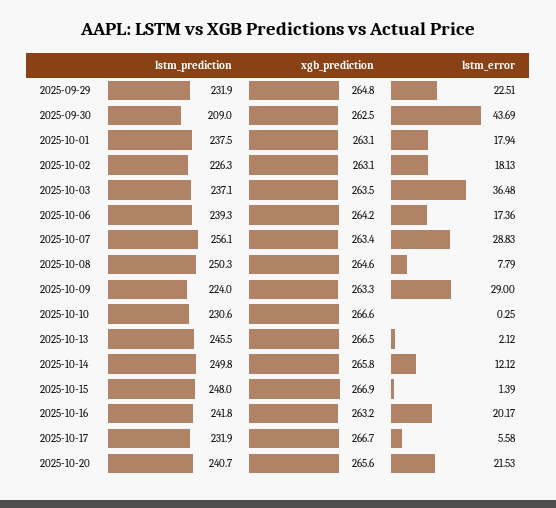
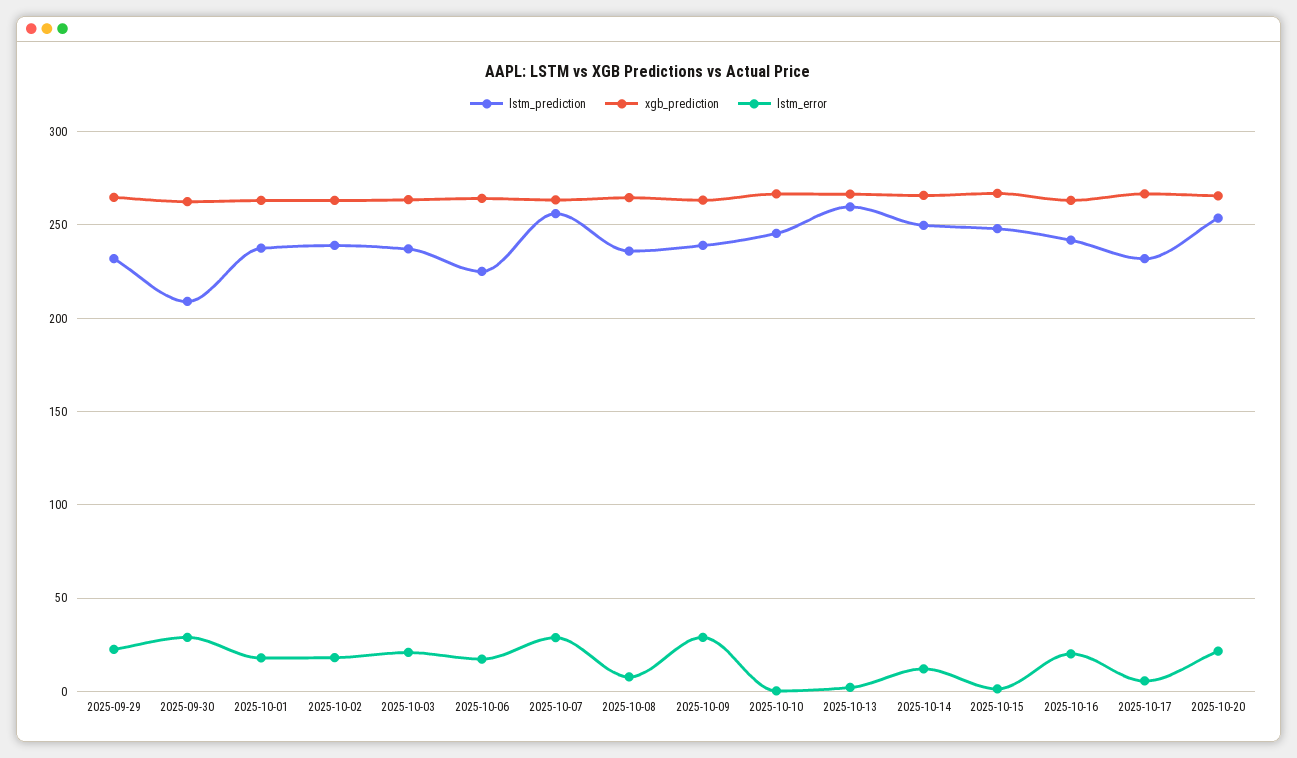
lstm_error, 2025-09-30: 43.69 -> 30
lstm_prediction, 2025-10-02: 226.3 -> 240
lstm_error, 2025-10-03: 36.48 -> 20
lstm_prediction, 2025-10-06: 239.3 -> 225
lstm_prediction, 2025-10-08: 250.3 -> 235
lstm_prediction, 2025-10-09: 224 -> 240
lstm_prediction, 2025-10-10: 230.6 -> 245
lstm_prediction, 2025-10-13: 245.5 -> 260
lstm_prediction, 2025-10-20: 240.7 -> 255

